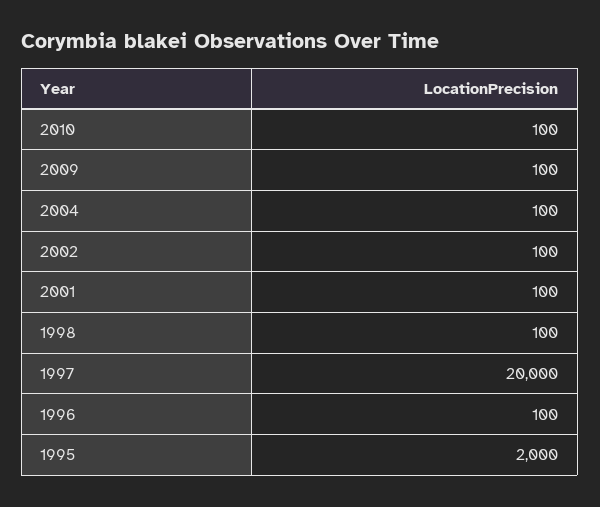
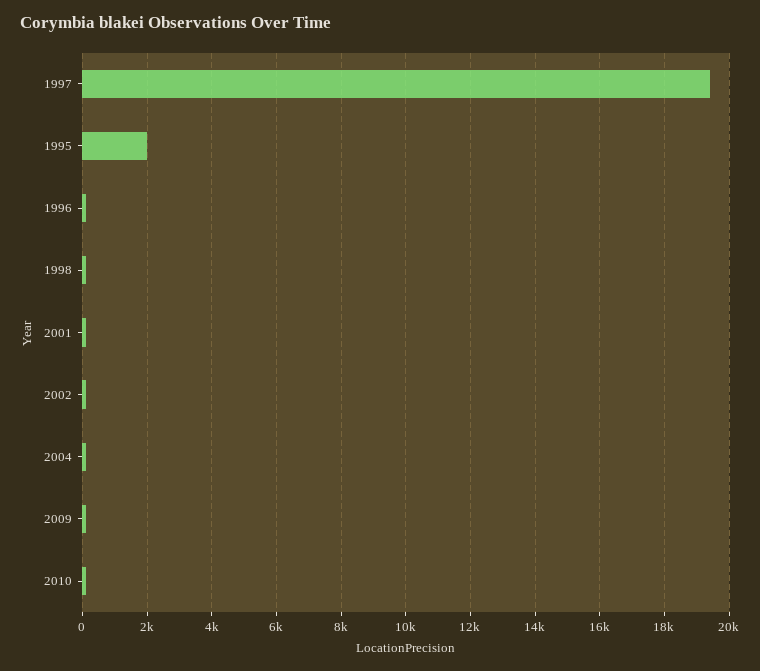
1997: 20000 -> 19400

